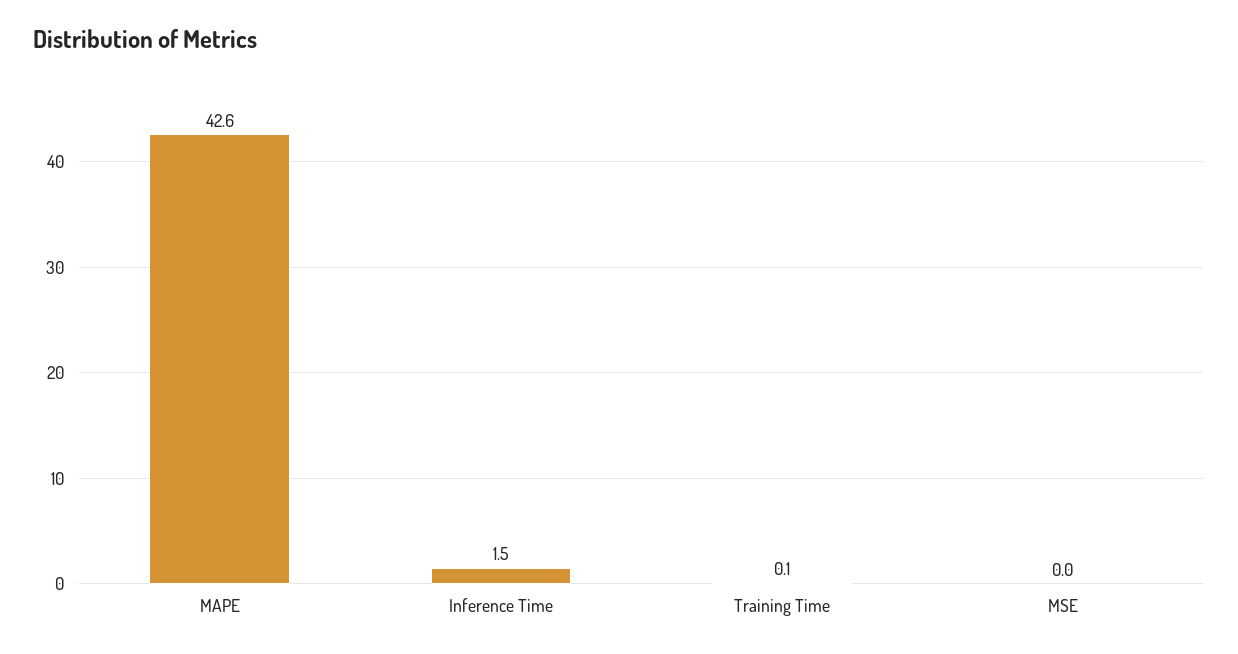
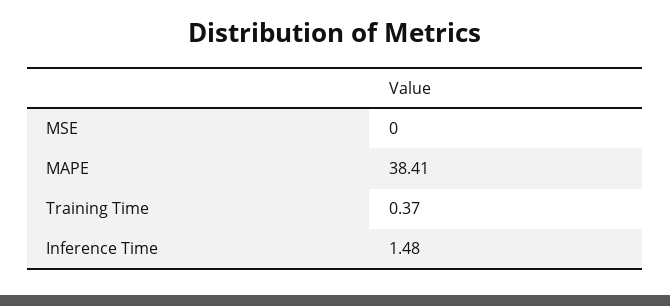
MAPE: 42.6 -> 38.41
Training Time: 0.1 -> 0.37

